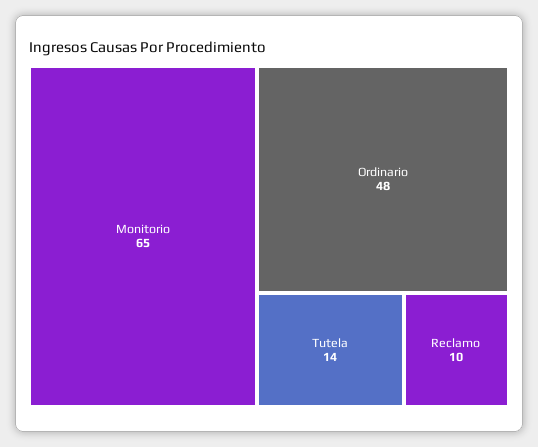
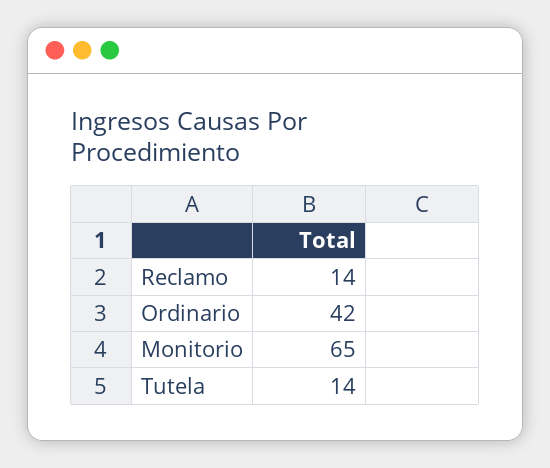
Ordinario: 48 -> 42
Reclamo: 10 -> 14

